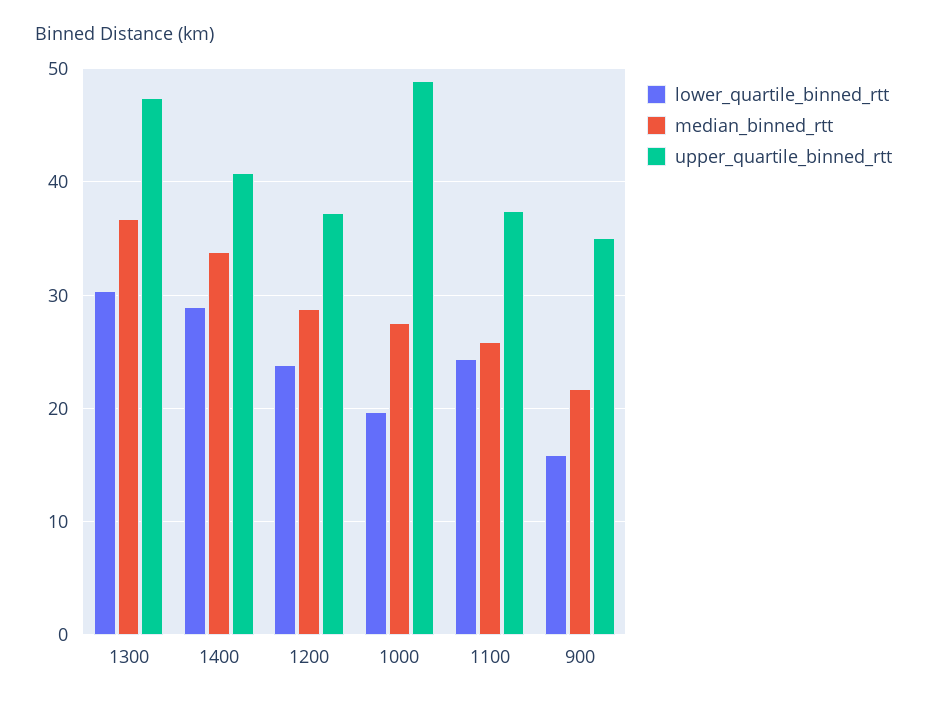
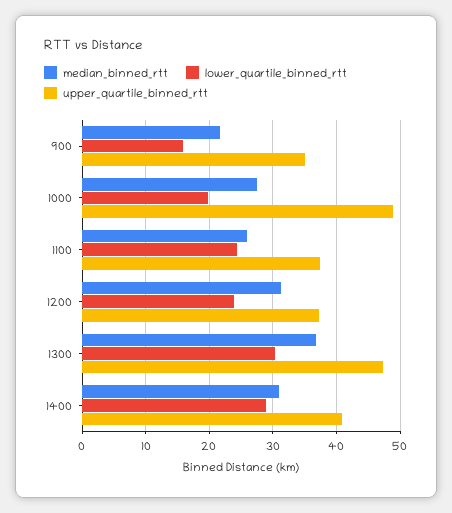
median_binned_rtt, 1400: 34 -> 31
median_binned_rtt, 1200: 29 -> 31

